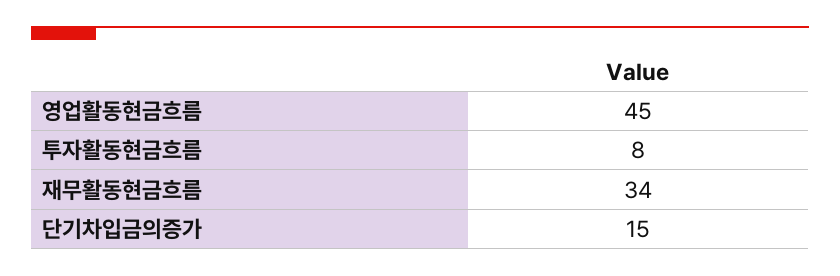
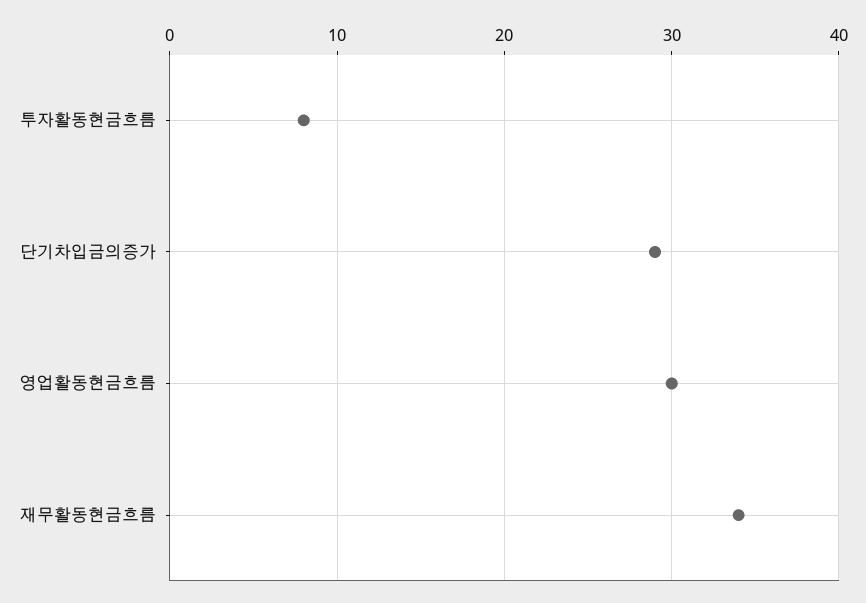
영업활동현금흐름: 45 -> 30
단기차입금의증가: 15 -> 29

